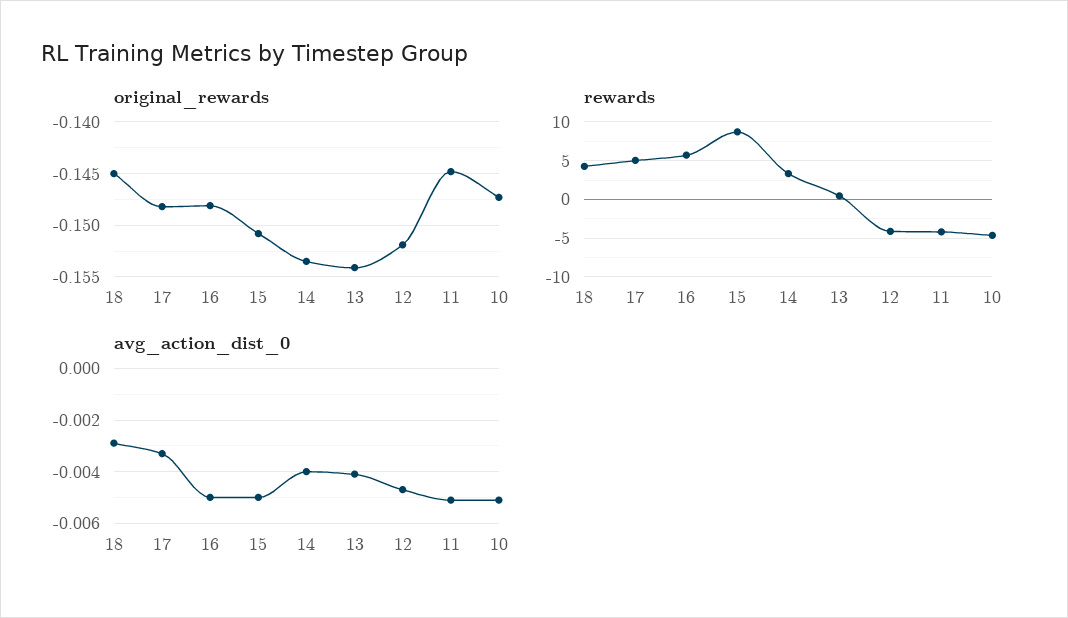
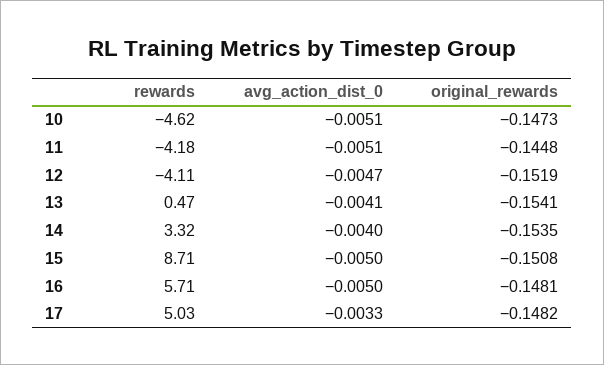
original_rewards, 18: -0.145 -> none
rewards, 18: 4 -> none
avg_action_dist_0, 18: -0.003 -> none

